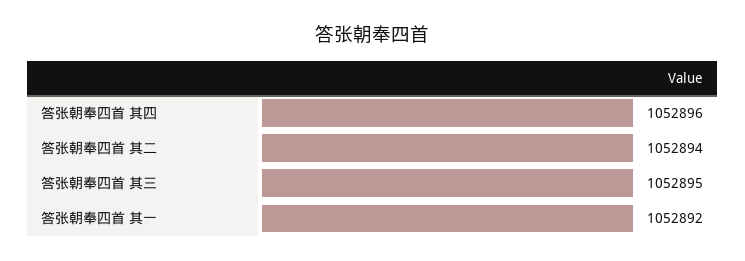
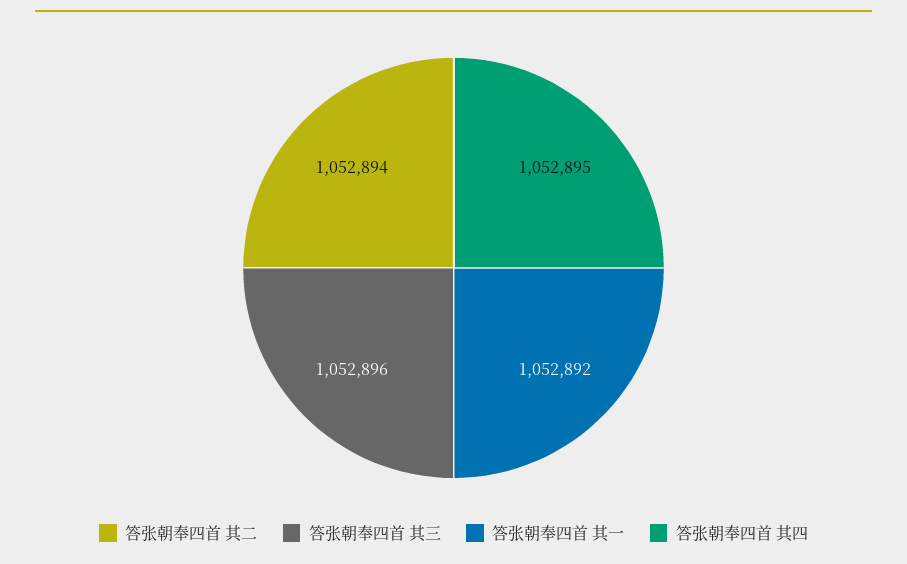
答张朝奉四首 其四: 1052896 -> 1052895
答张朝奉四首 其三: 1052895 -> 1052896

